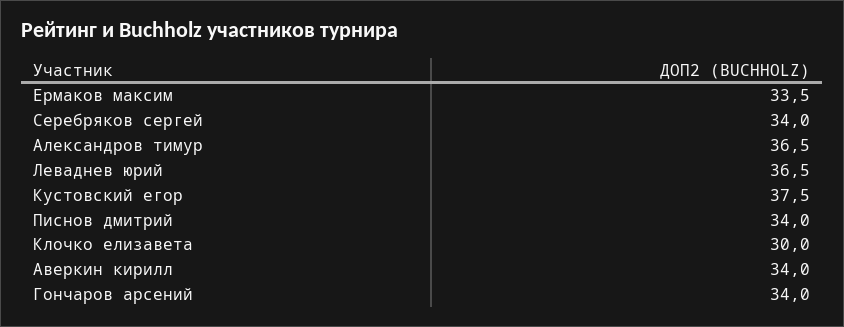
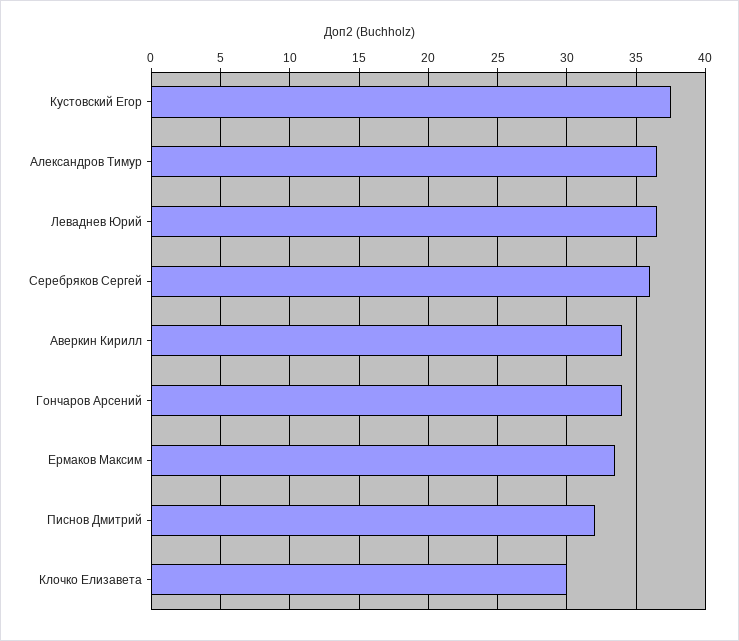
Серебряков сергей: 34 -> 36
Писнов дмитрий: 34 -> 32

